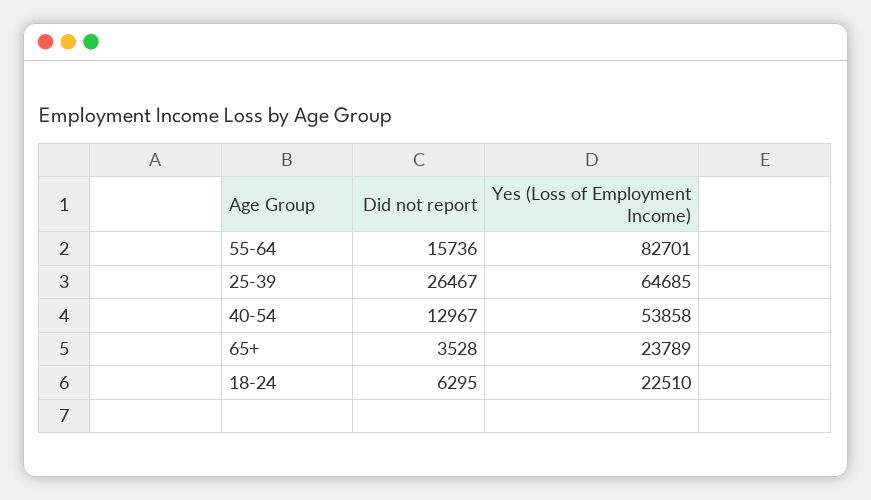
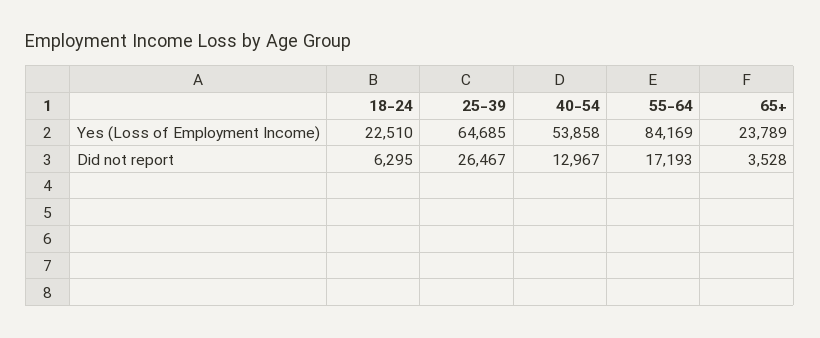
Did not report, 55-64: 15736 -> 17193
Yes (Loss of Employment Income), 55-64: 82701 -> 84169

